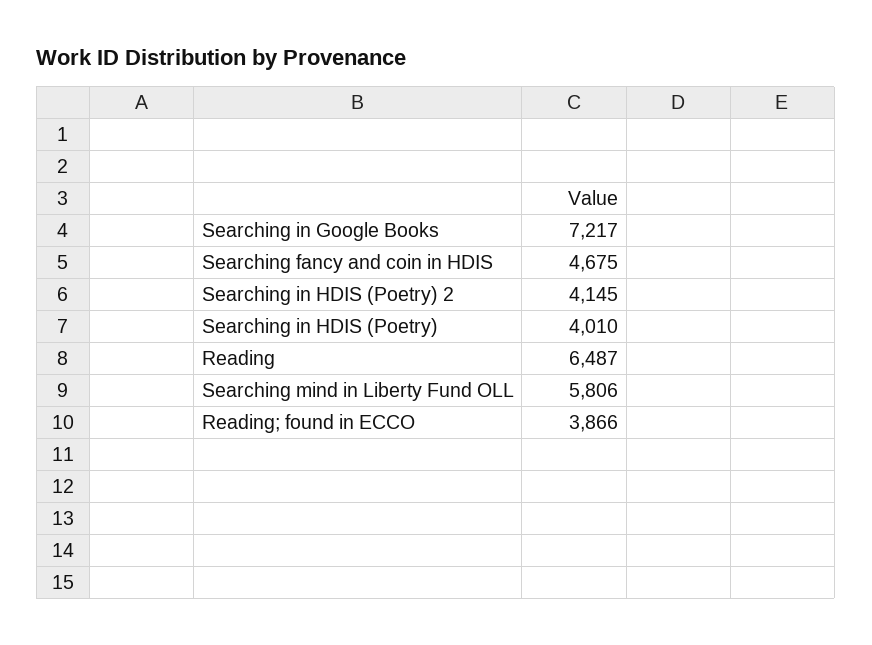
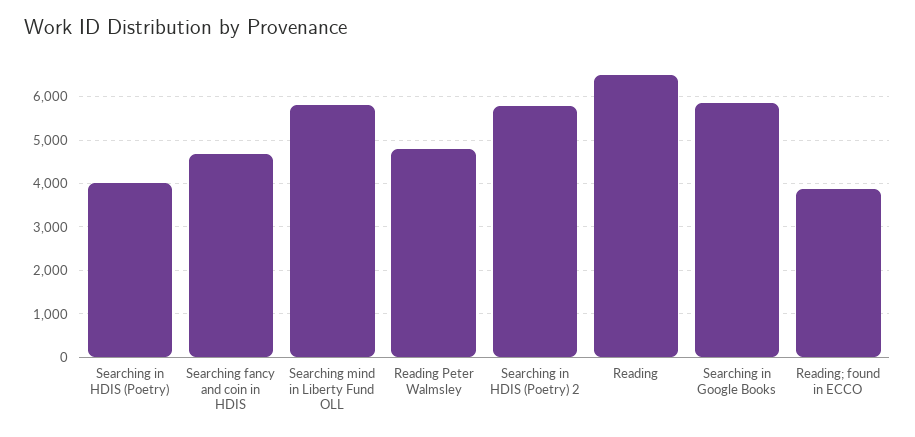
Searching in Google Books: 7217 -> 5800
Searching in HDIS (Poetry) 2: 4145 -> 5800
Reading Peter Walmsley: none -> 4800

